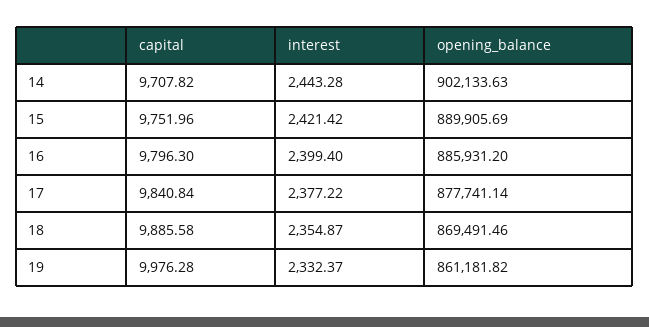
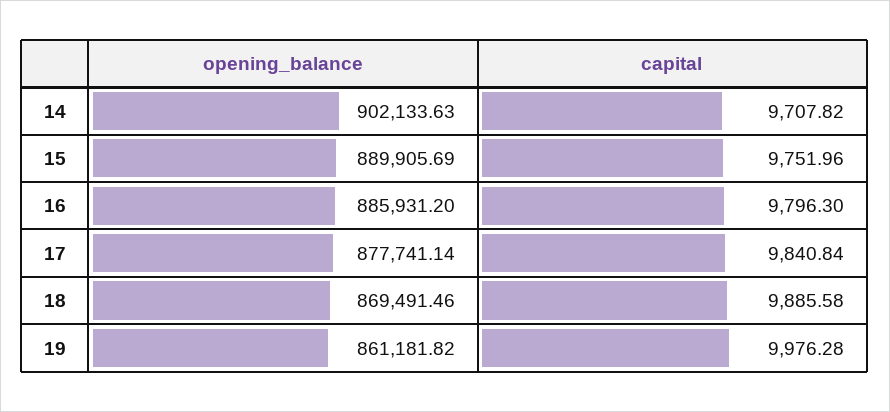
interest, 14: 2443.28 -> none
interest, 15: 2421.42 -> none
interest, 16: 2399.4 -> none
interest, 17: 2377.22 -> none
interest, 18: 2354.87 -> none
interest, 19: 2332.37 -> none

